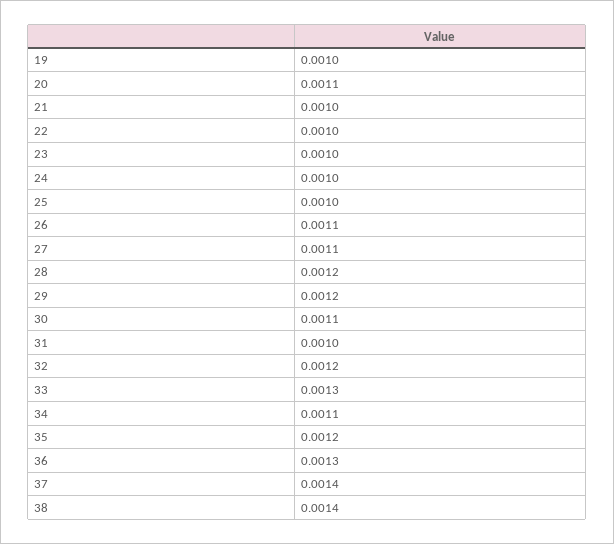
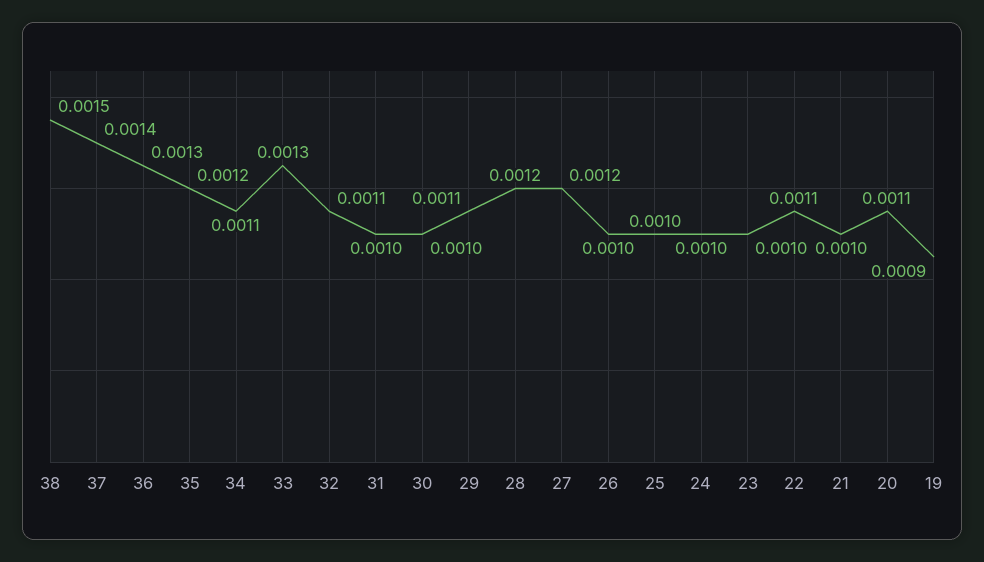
19: 0.001 -> 0.0009
22: 0.001 -> 0.0011
26: 0.0011 -> 0.001
27: 0.0011 -> 0.0012
29: 0.0012 -> 0.0011
30: 0.0011 -> 0.001
32: 0.0012 -> 0.0011
38: 0.0014 -> 0.0015

